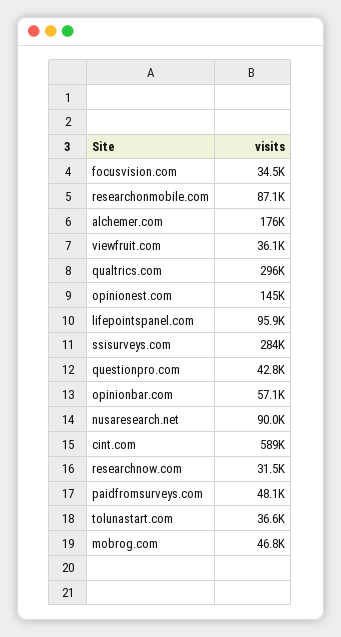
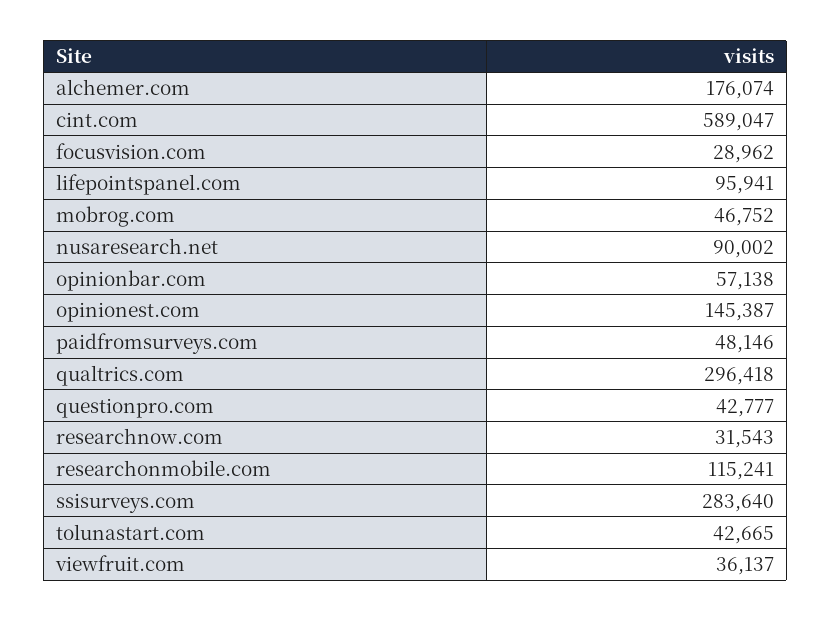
focusvision.com: 34500 -> 28962
researchonmobile.com: 87100 -> 115241
tolunastart.com: 36600 -> 42665

